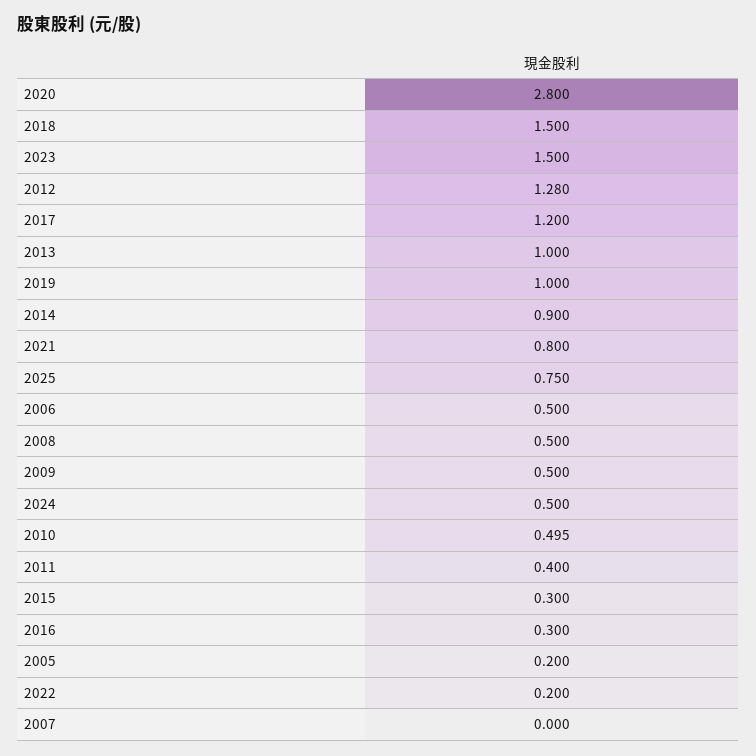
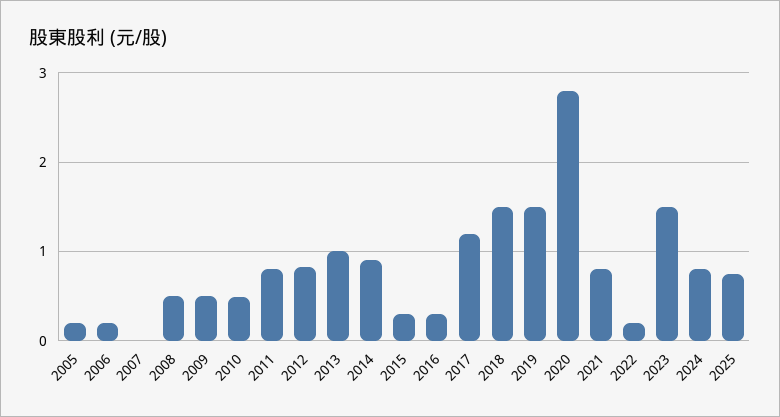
2012: 1.28 -> 0.8
2019: 1 -> 1.5
2006: 0.5 -> 0.2
2024: 0.5 -> 0.8
2011: 0.4 -> 0.8

